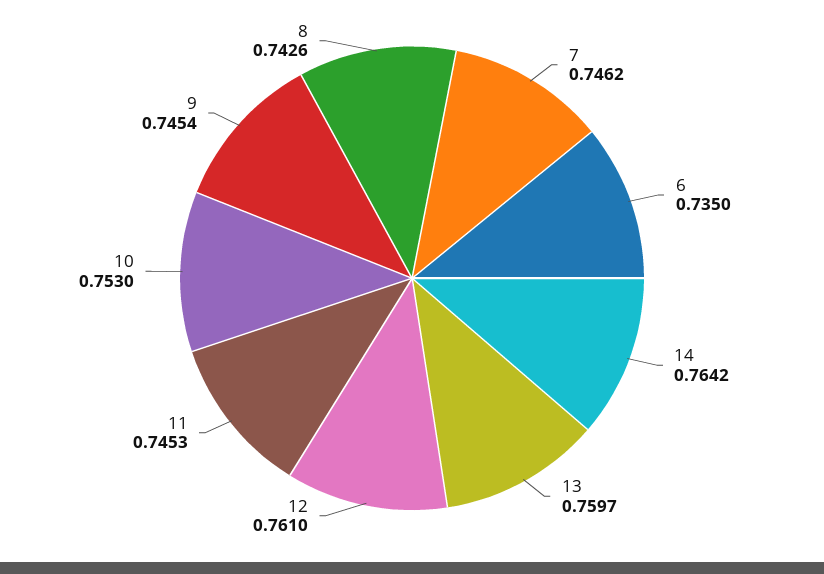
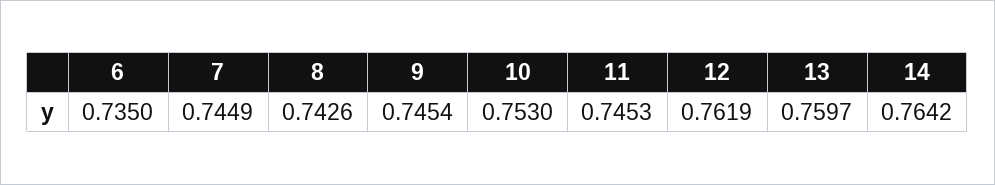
7: 0.7462 -> 0.7449
12: 0.761 -> 0.7619

